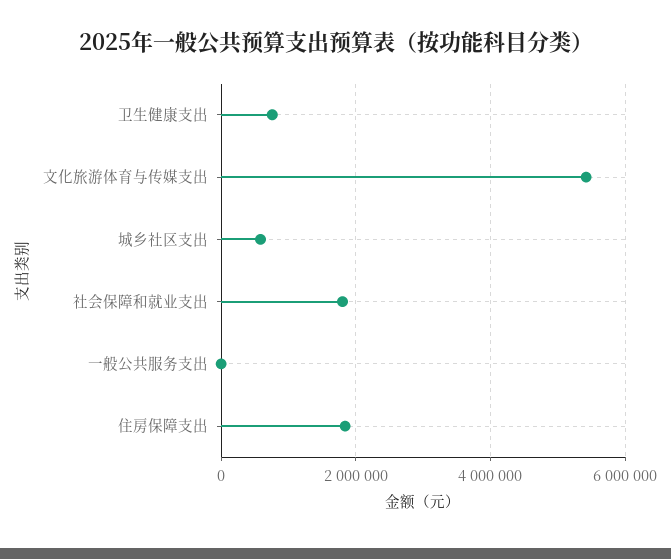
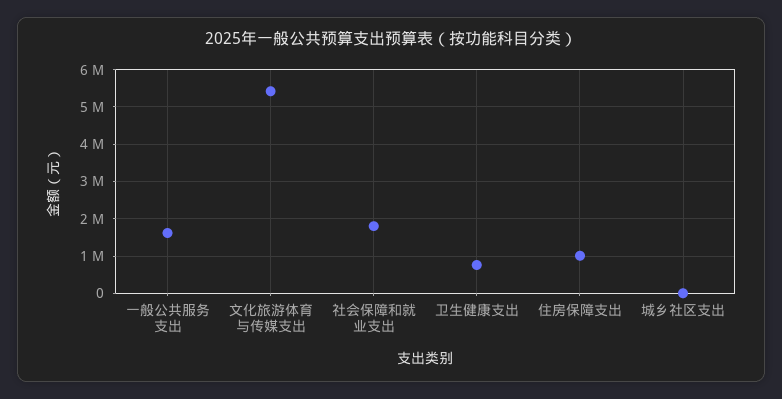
城乡社区支出: 600000 -> 0
一般公共服务支出: 0 -> 1600000
住房保障支出: 1800000 -> 1000000

